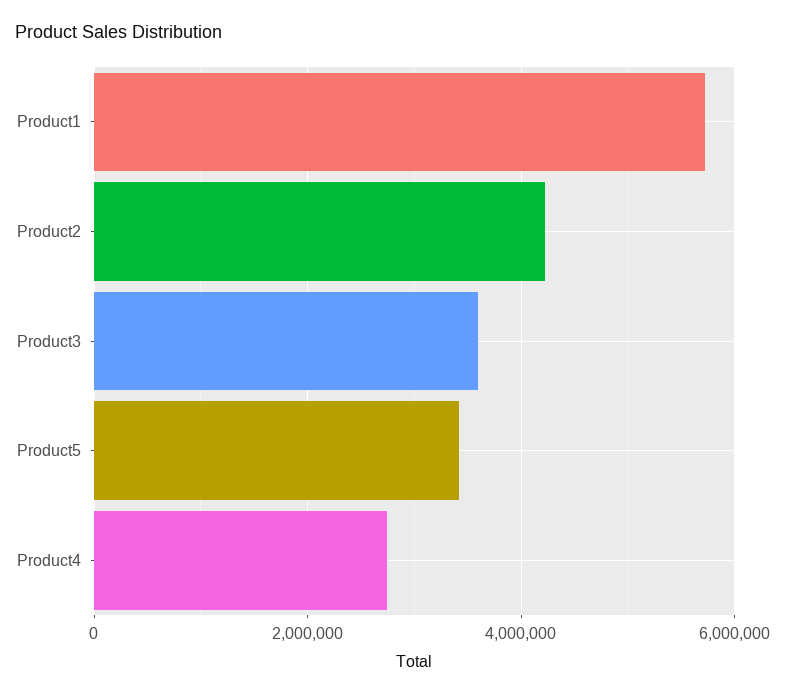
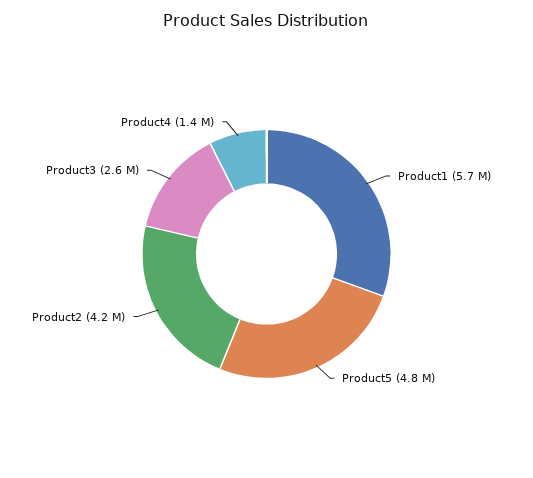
Product3: 3600000 -> 2600000
Product5: 3400000 -> 4800000
Product4: 2800000 -> 1400000

